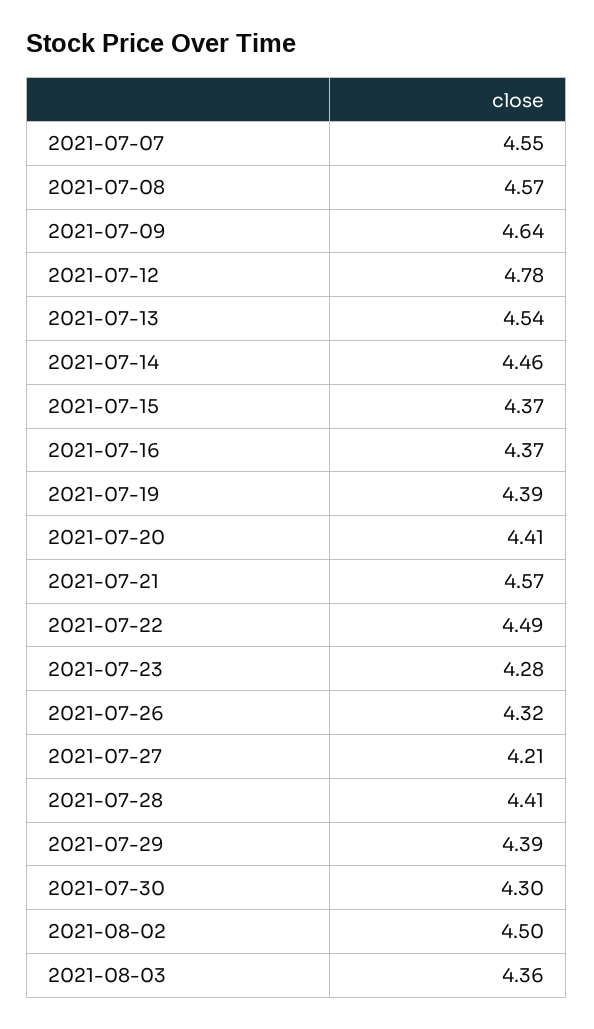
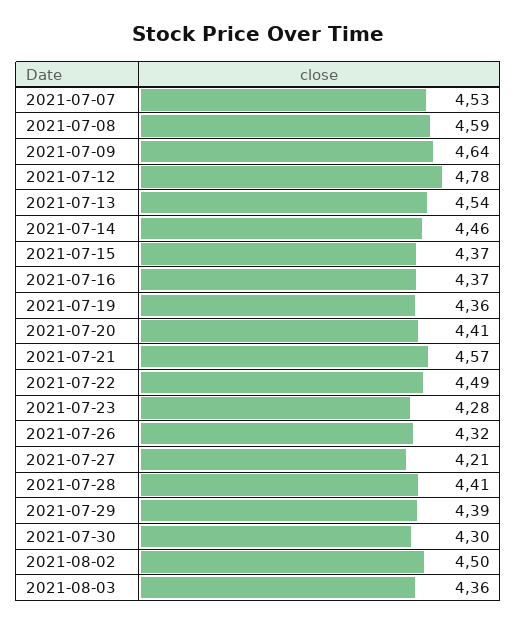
2021-07-07: 4.55 -> 4.53
2021-07-08: 4.57 -> 4.59
2021-07-19: 4.39 -> 4.36

